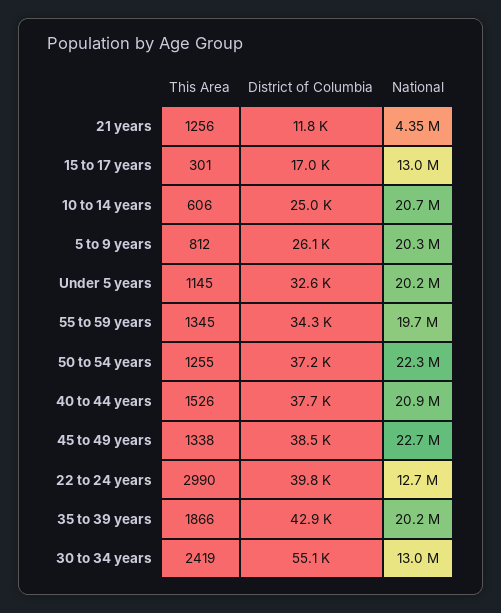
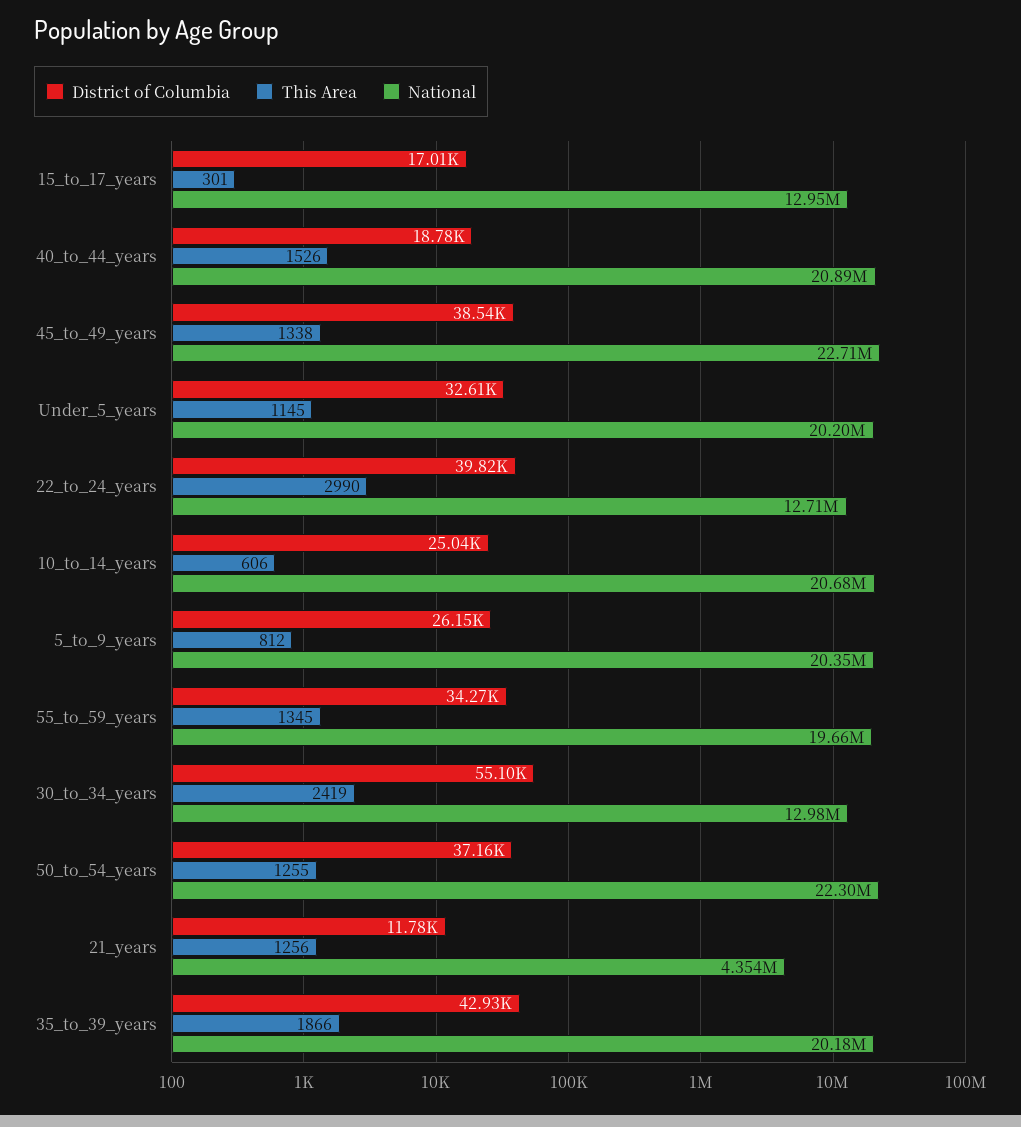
District of Columbia, 40 to 44 years: 37700 -> 18780

